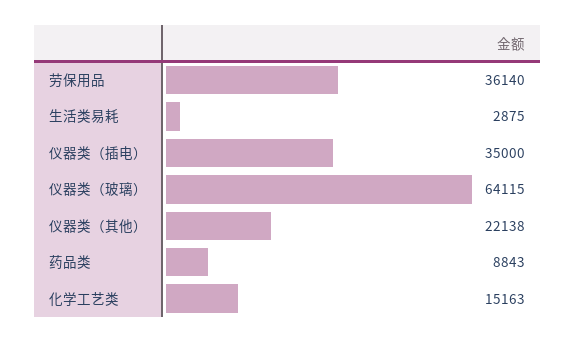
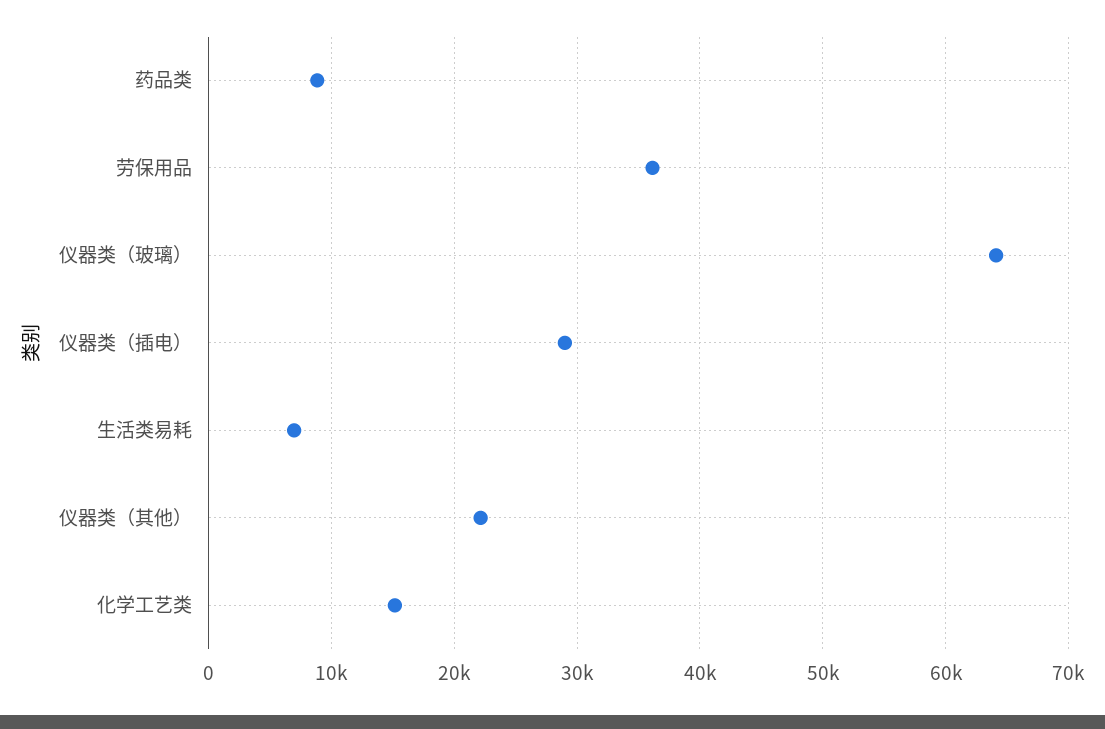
生活类易耗: 2875 -> 7000
仪器类（插电）: 35000 -> 29000

